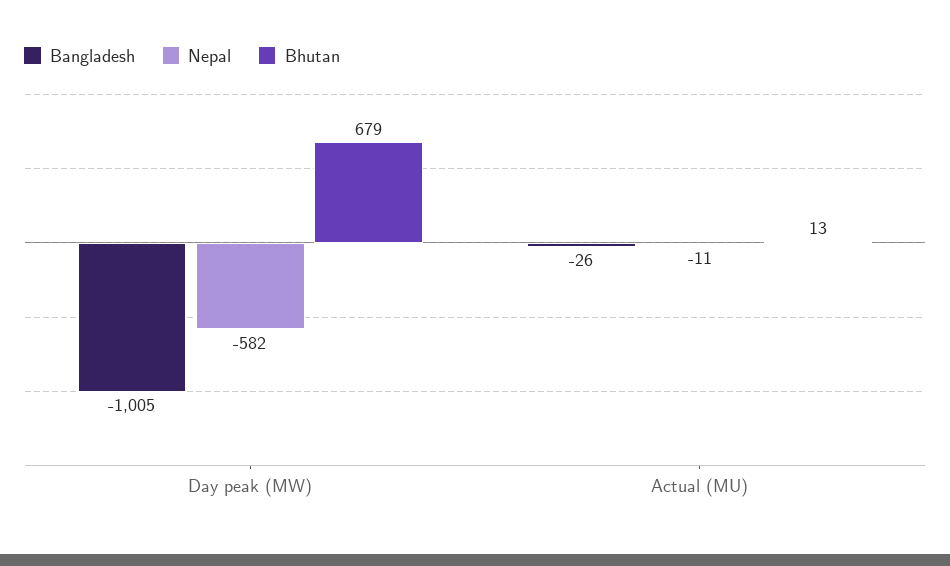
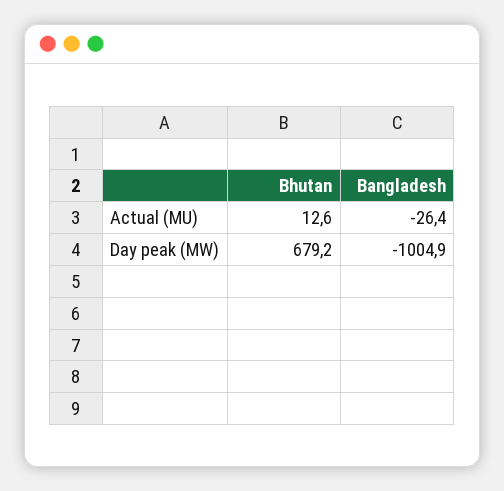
Nepal, Day peak (MW): -582 -> none
Nepal, Actual (MU): -11 -> none

